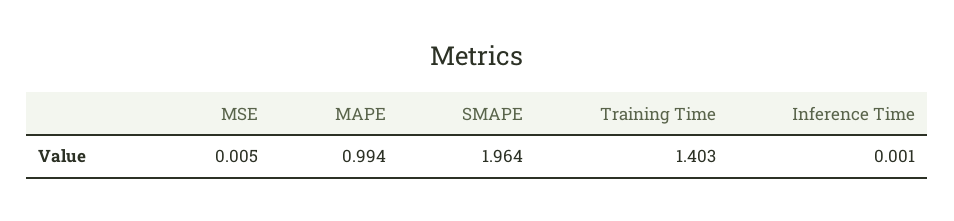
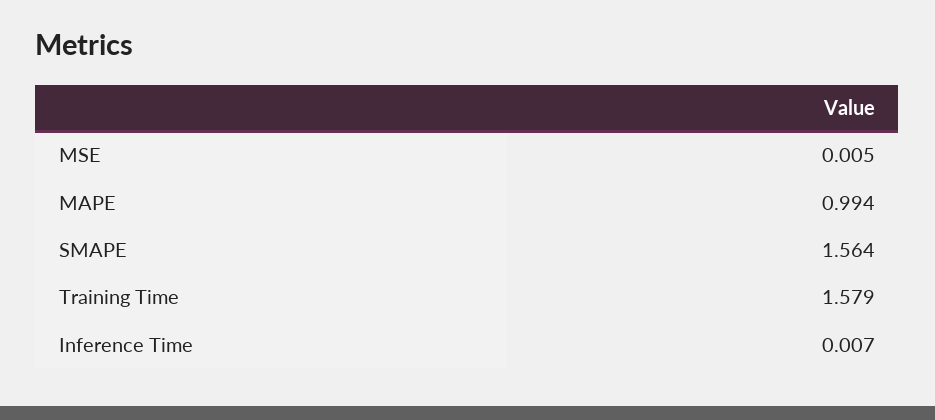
SMAPE: 1.964 -> 1.564
Training Time: 1.403 -> 1.579
Inference Time: 0.001 -> 0.007

